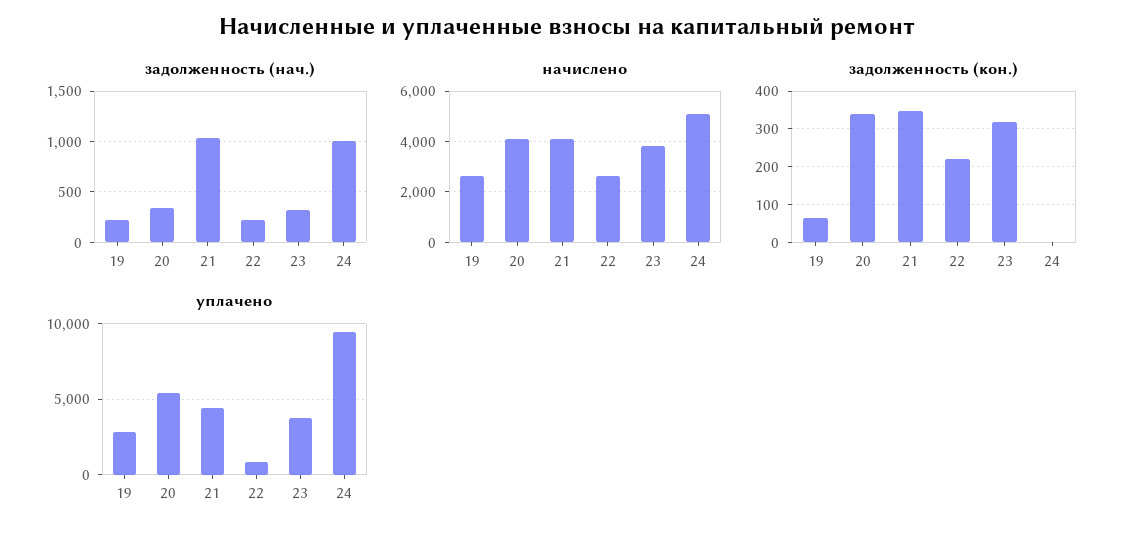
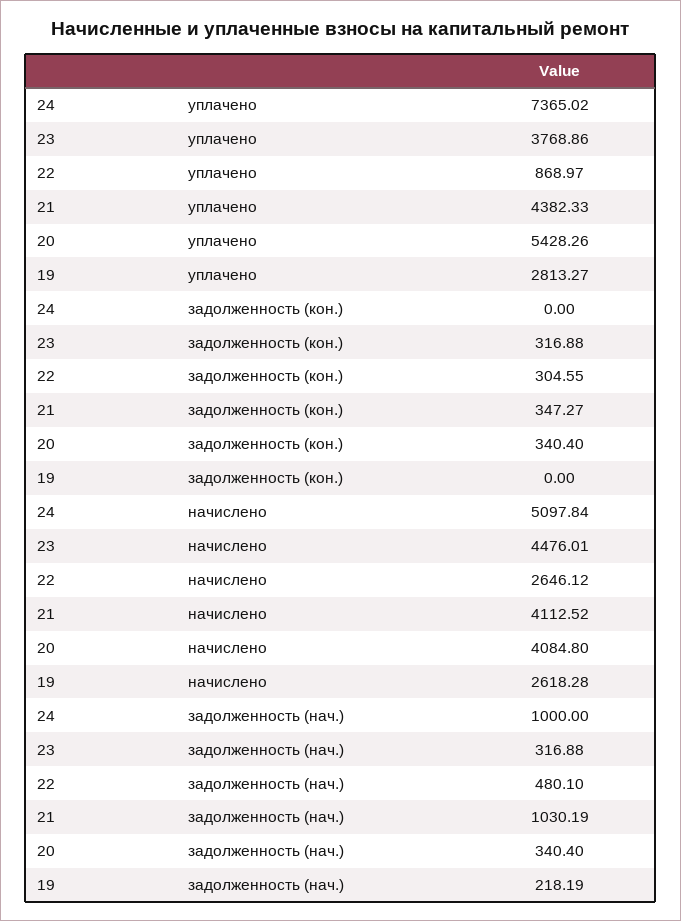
задолженность (нач.), 22: 200 -> 480.1
начислено, 23: 3750 -> 4476.01
задолженность (кон.), 19: 60 -> 0
задолженность (кон.), 22: 220 -> 304.55
уплачено, 24: 9500 -> 7365.02

